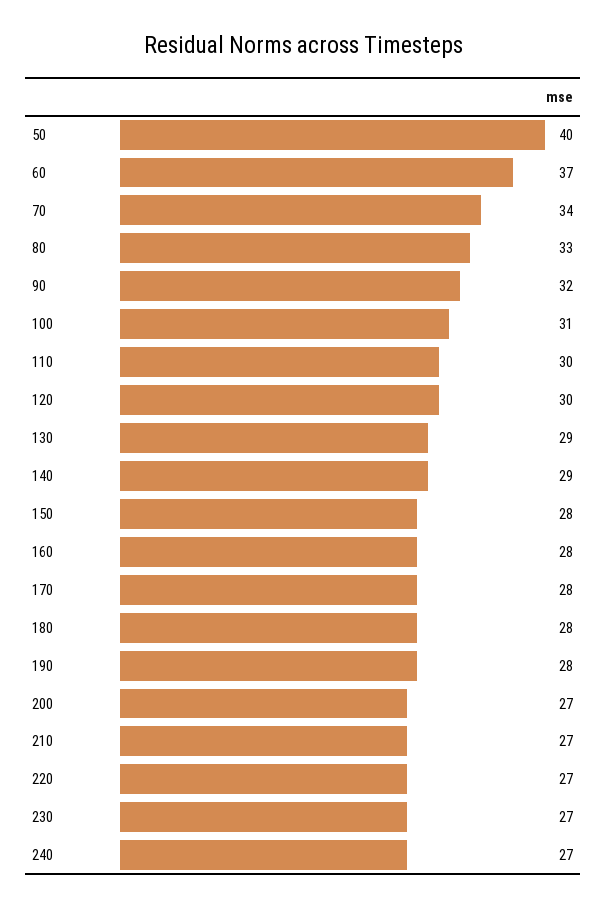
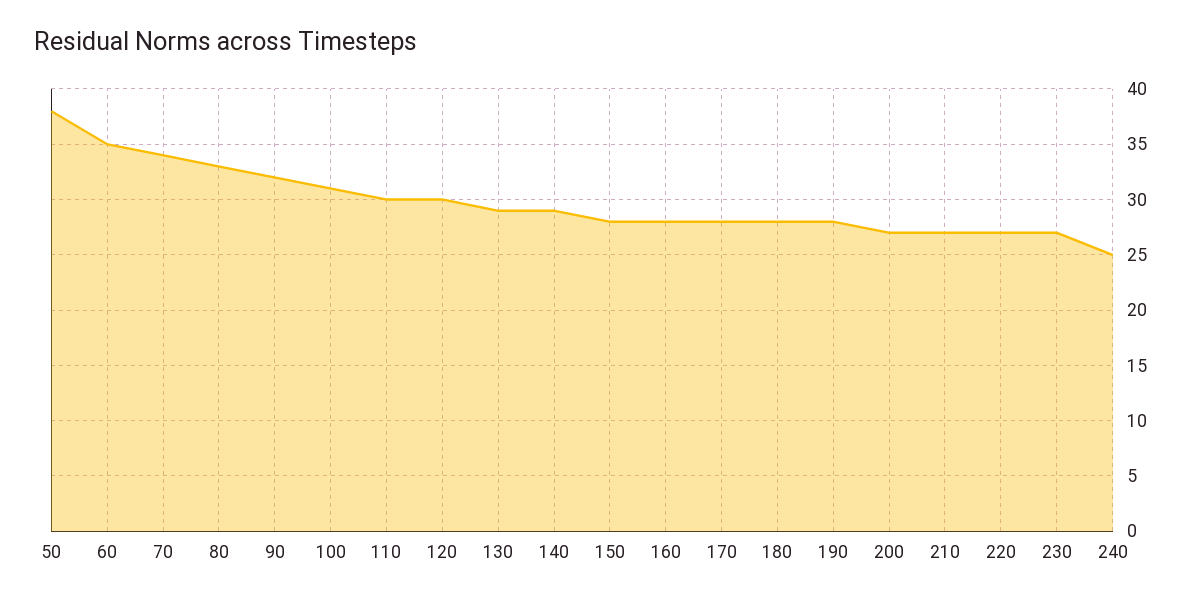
50: 40 -> 38
60: 37 -> 35
240: 27 -> 25

